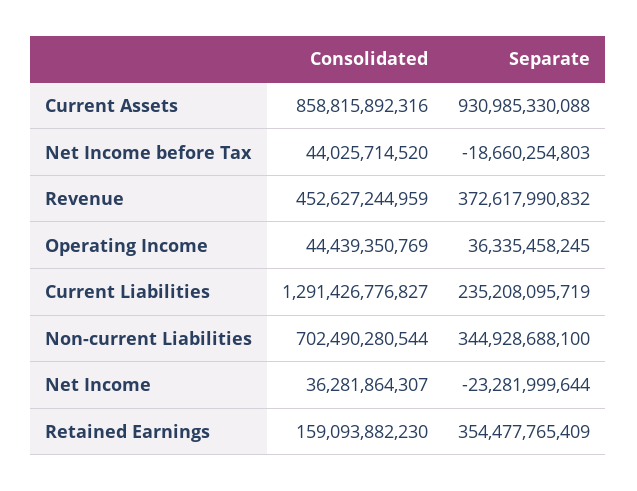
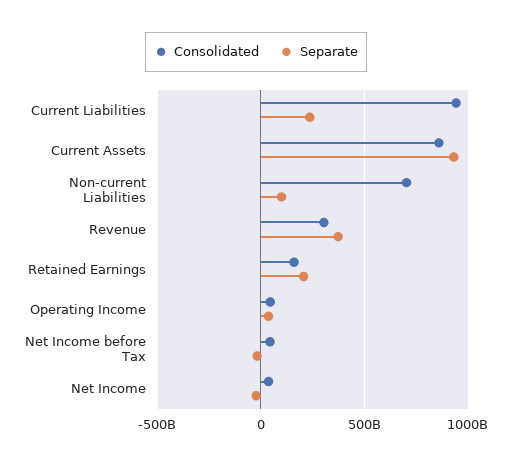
Consolidated, Revenue: 452627244959 -> 300000000000
Consolidated, Current Liabilities: 1291426776827 -> 950000000000
Separate, Non-current Liabilities: 344928688100 -> 100000000000
Separate, Retained Earnings: 354477765409 -> 200000000000

